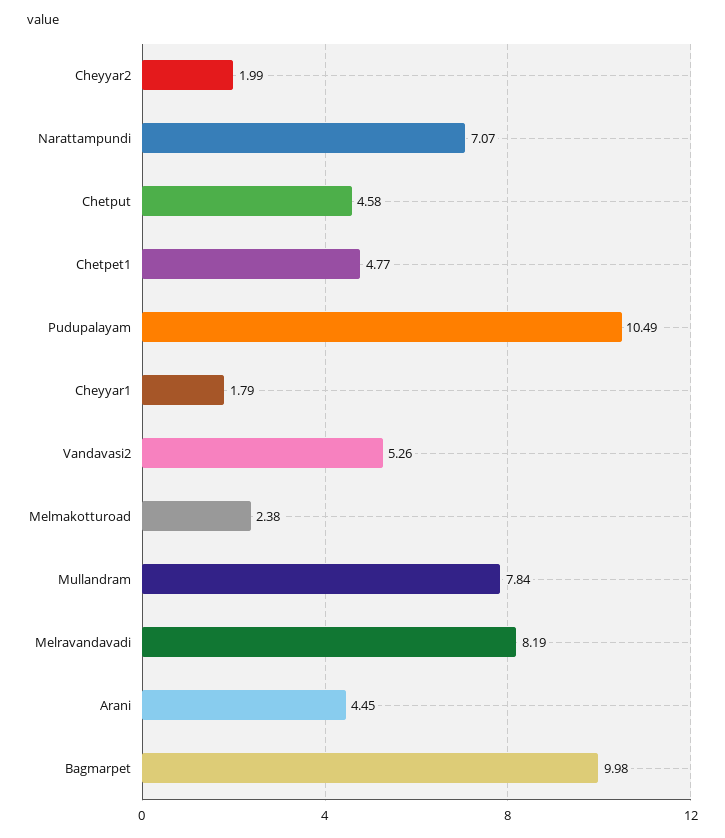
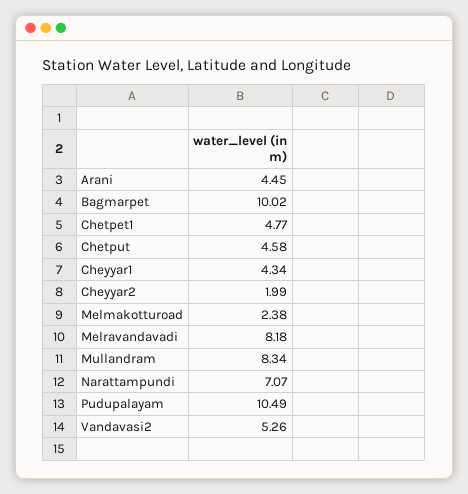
Cheyyar1: 1.79 -> 4.34
Mullandram: 7.84 -> 8.34
Melravandavadi: 8.19 -> 8.18
Bagmarpet: 9.98 -> 10.02

